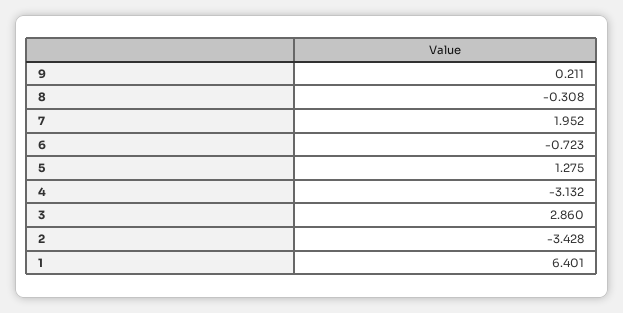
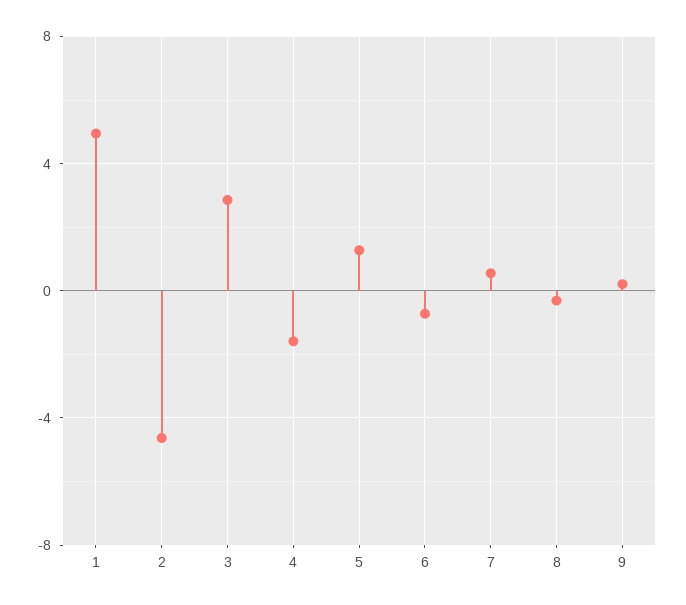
7: 1.952 -> 0.5
4: -3.132 -> -1.5
2: -3.428 -> -4.5
1: 6.401 -> 5

